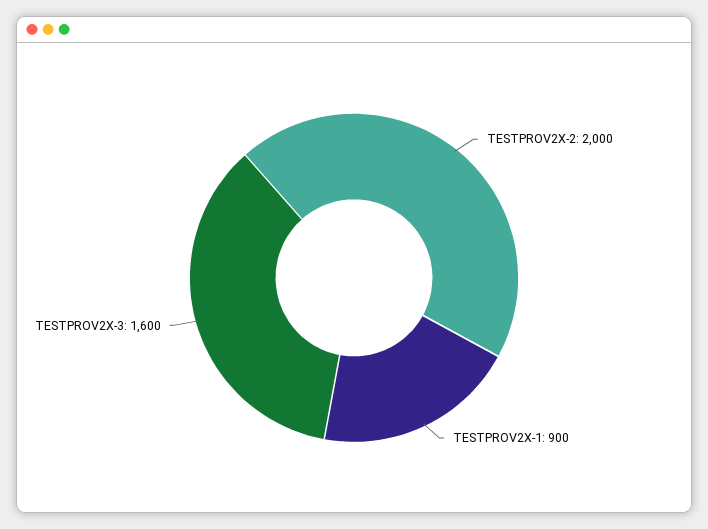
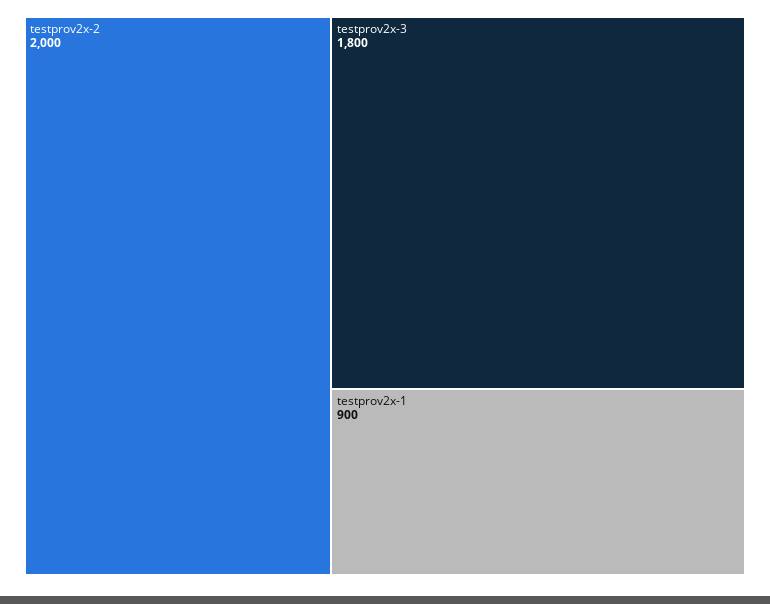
TESTPROV2X-3: 1600 -> 1800

